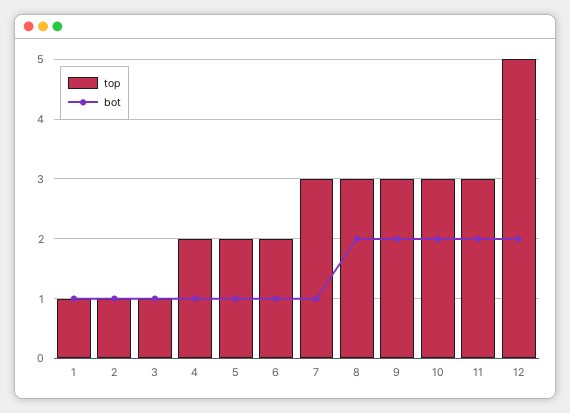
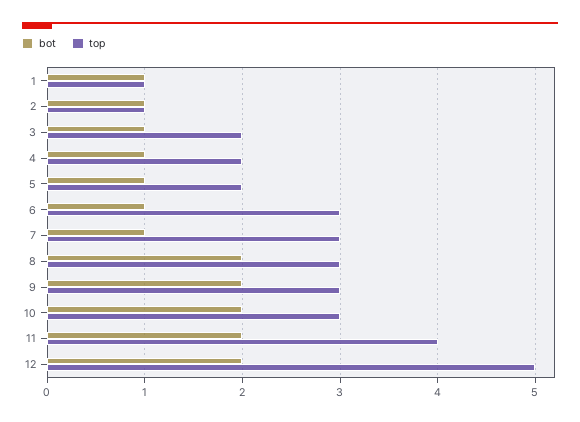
top, 3: 1 -> 2
top, 6: 2 -> 3
top, 11: 3 -> 4

